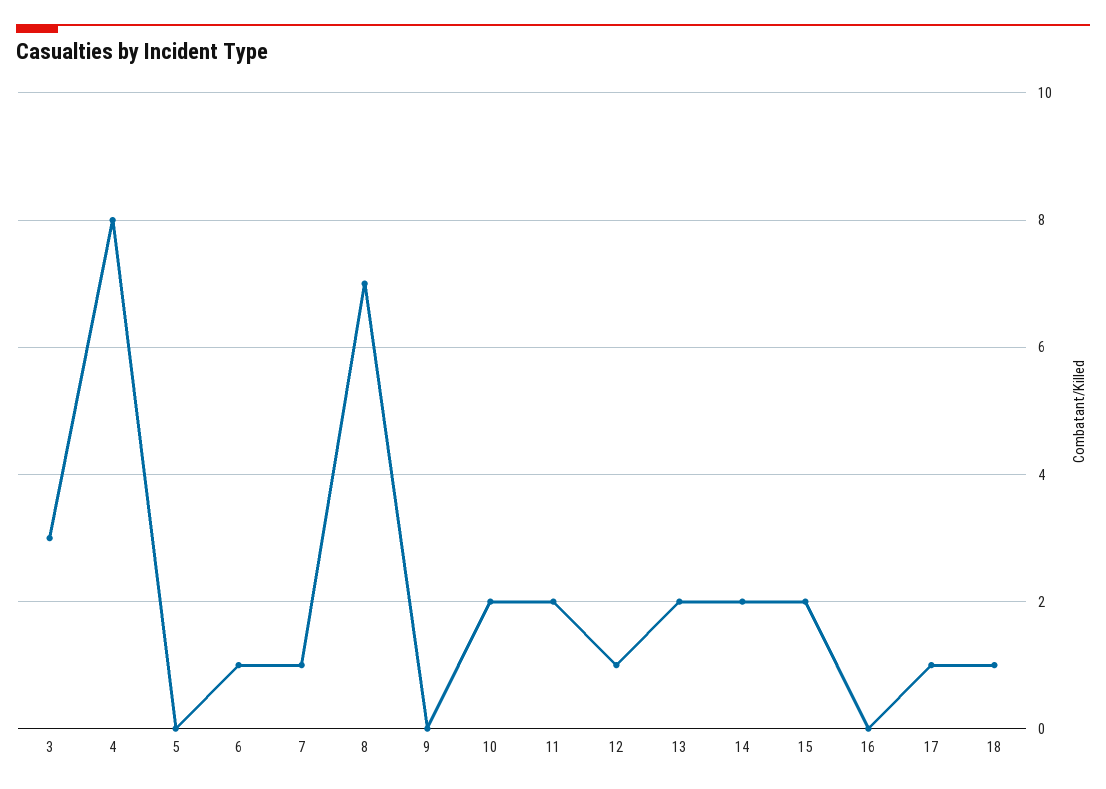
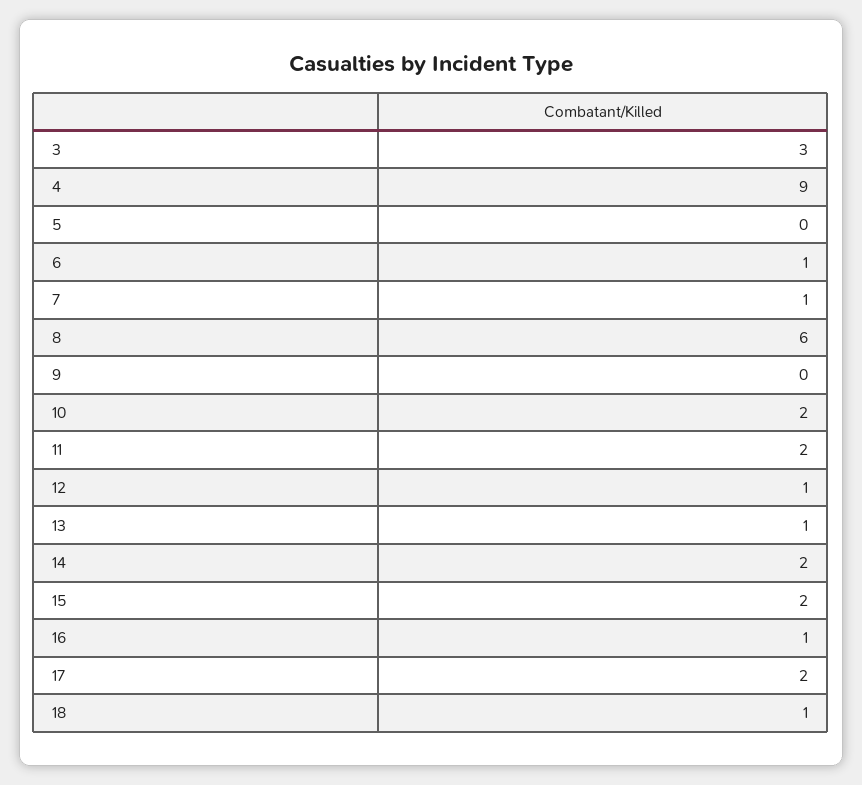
4: 8 -> 9
8: 7 -> 6
13: 2 -> 1
16: 0 -> 1
17: 1 -> 2

